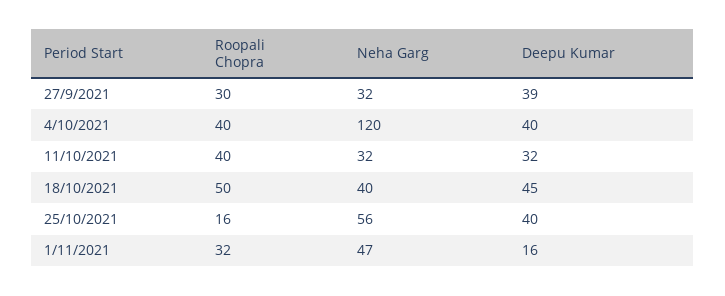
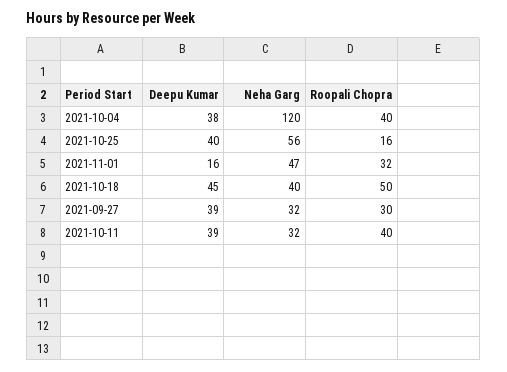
Deepu Kumar, 4/10/2021: 40 -> 38
Deepu Kumar, 11/10/2021: 32 -> 39

